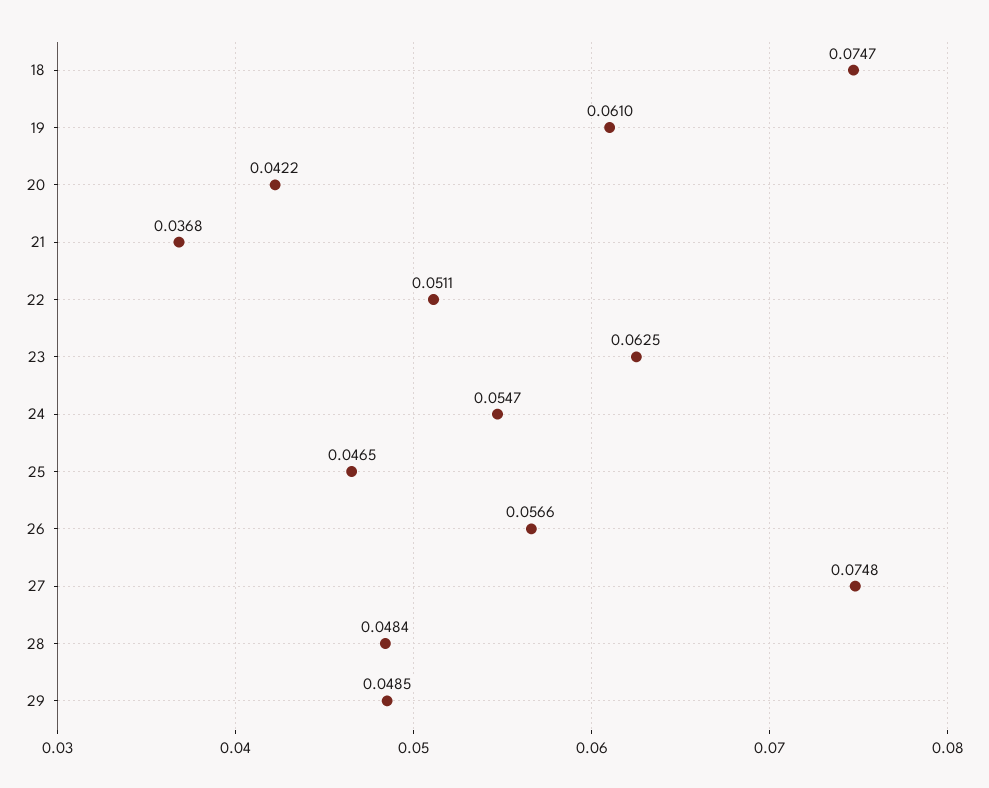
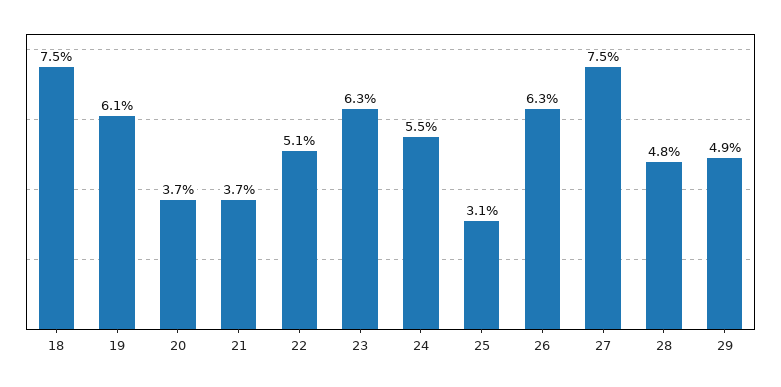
20: 0.0422 -> 0.037
25: 0.0465 -> 0.031
26: 0.0566 -> 0.063

